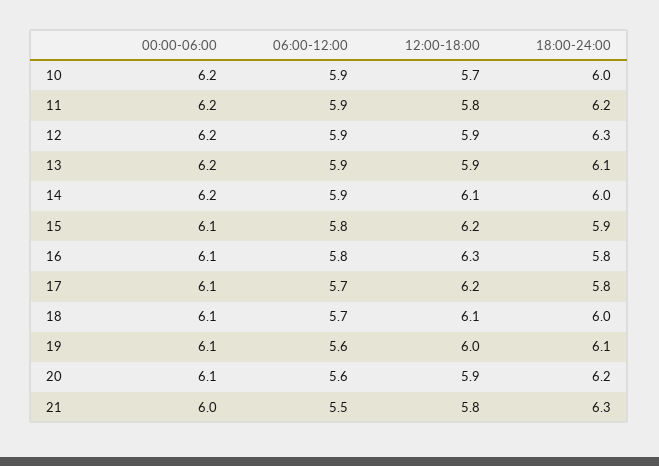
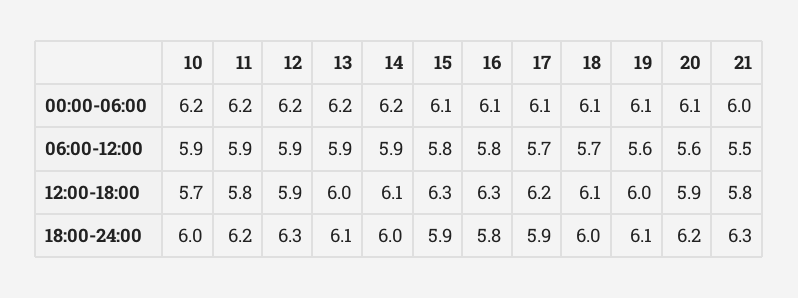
12:00-18:00, 13: 5.9 -> 6
12:00-18:00, 15: 6.2 -> 6.3
18:00-24:00, 17: 5.8 -> 5.9

